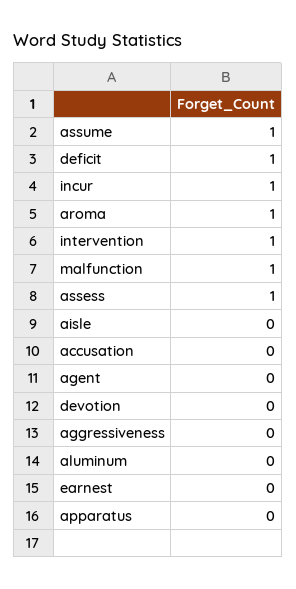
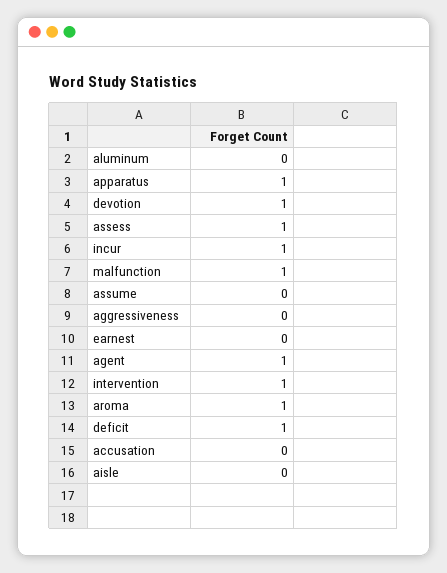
assume: 1 -> 0
agent: 0 -> 1
devotion: 0 -> 1
apparatus: 0 -> 1

